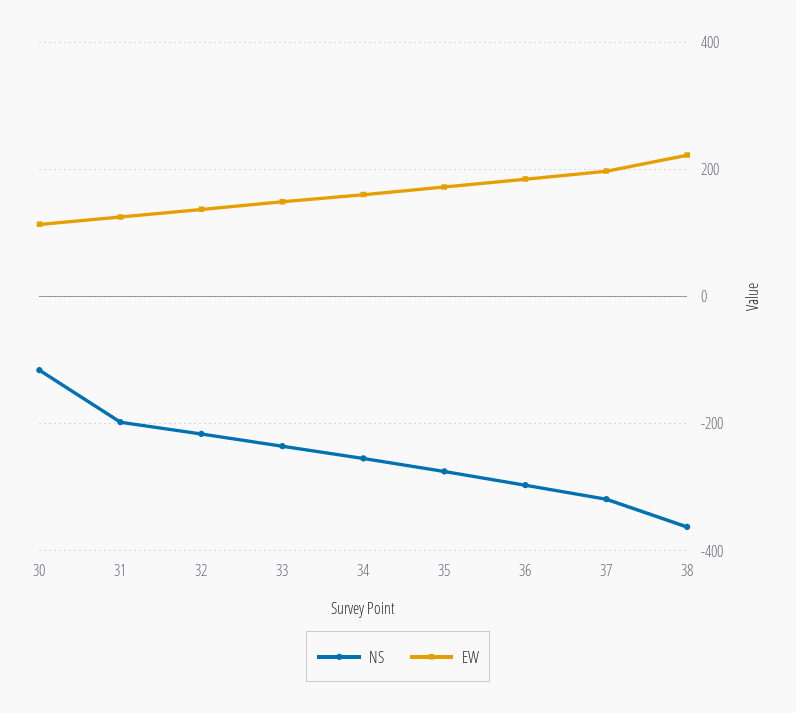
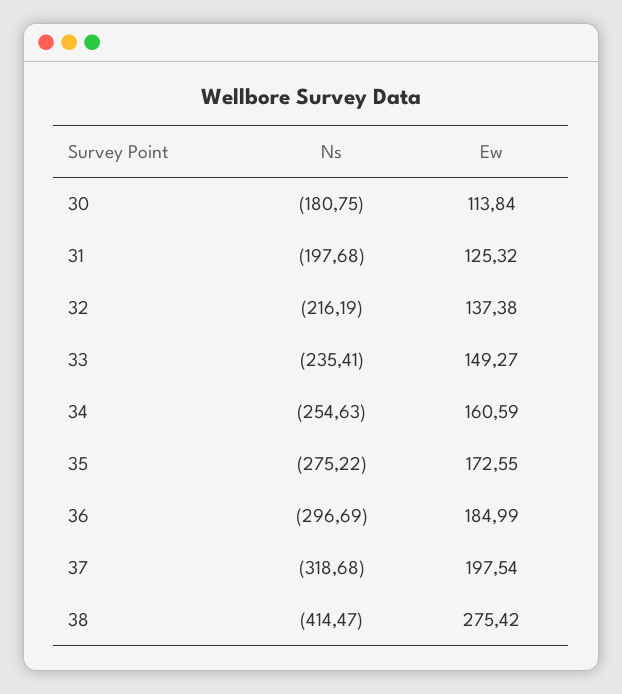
NS, 30: -120 -> -180.75
NS, 38: -360 -> -414.47
EW, 38: 220 -> 275.42

